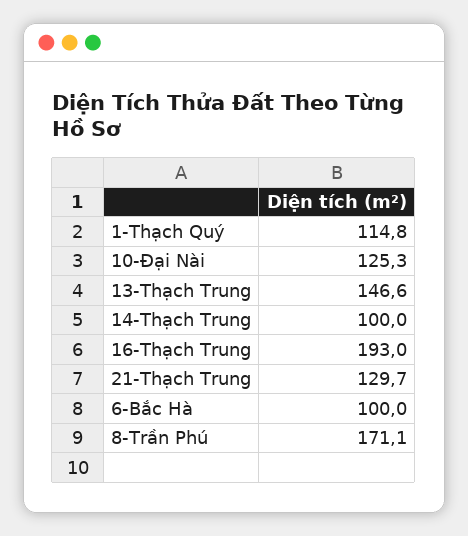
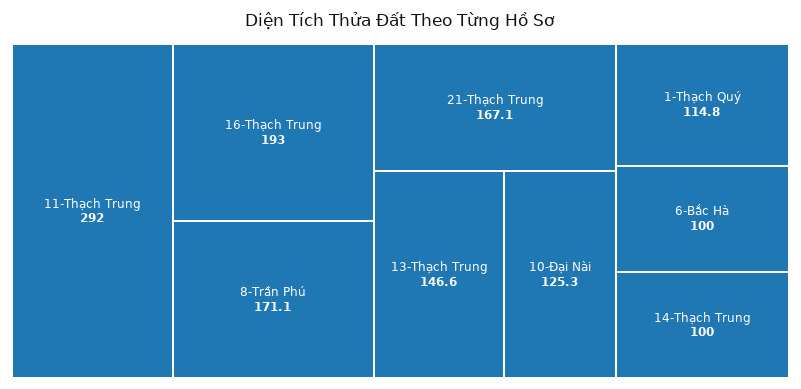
21-Thạch Trung: 129.7 -> 167.1
11-Thạch Trung: none -> 292

